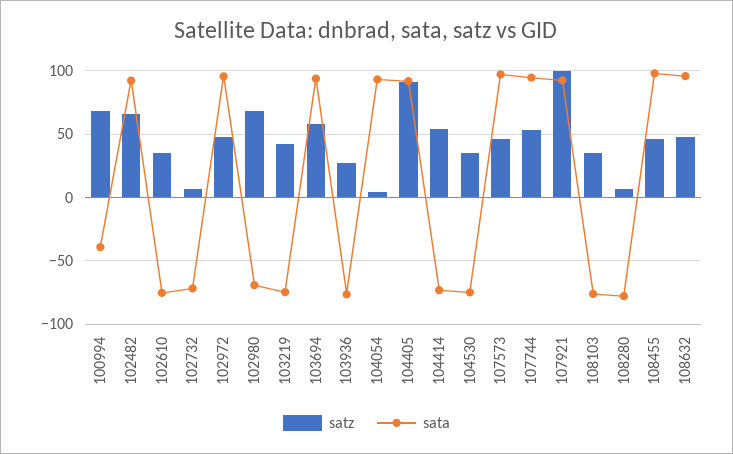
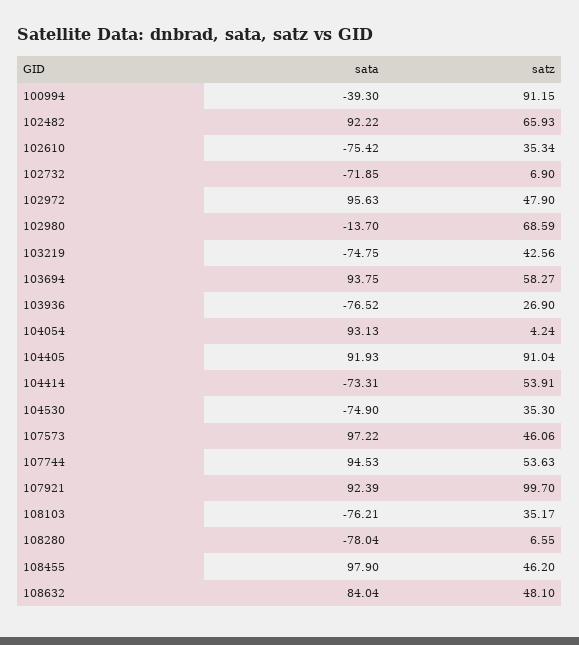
satz, 100994: 70 -> 91.15
sata, 102980: -70 -> -13.7
sata, 108632: 95 -> 84.04

